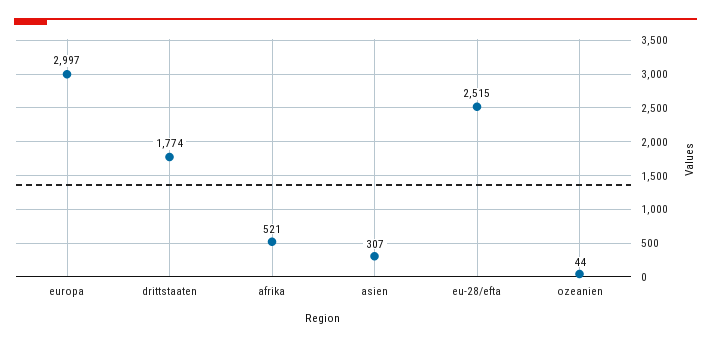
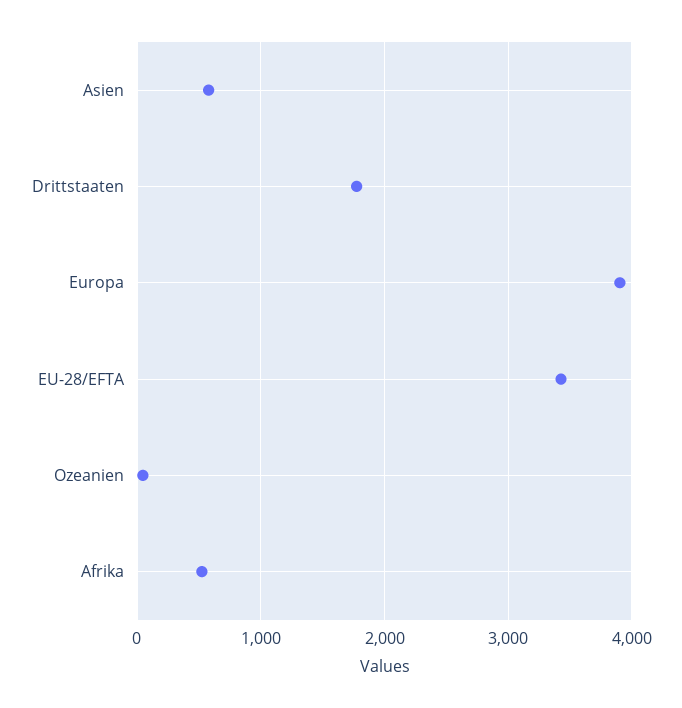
europa: 2997 -> 3900
asien: 307 -> 600
eu-28/efta: 2515 -> 3400

